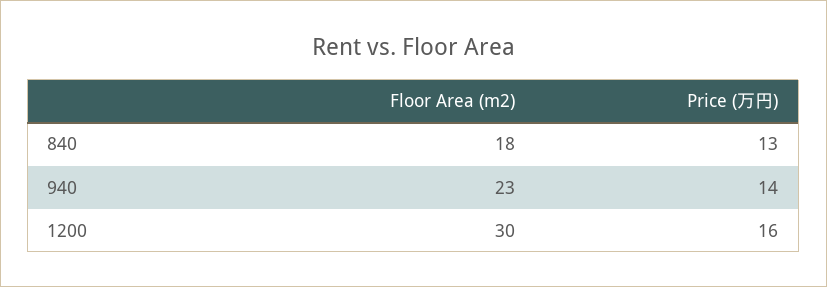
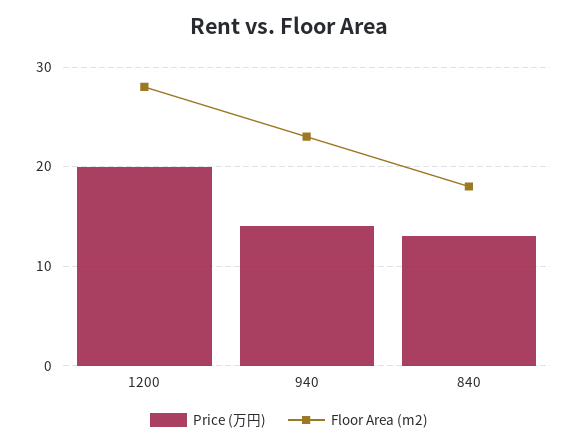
Floor Area (m2), 1200: 30 -> 28
Price (万円), 1200: 16 -> 20

